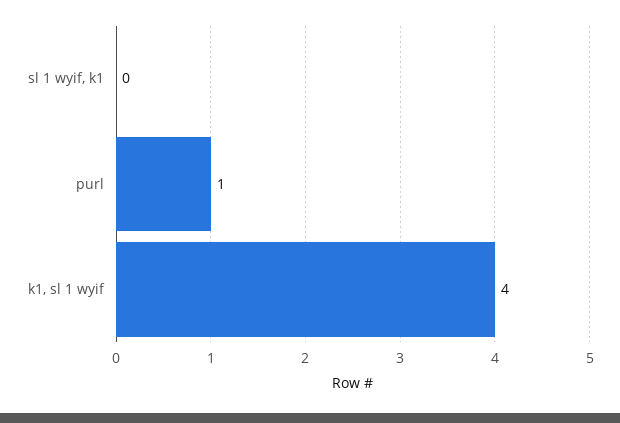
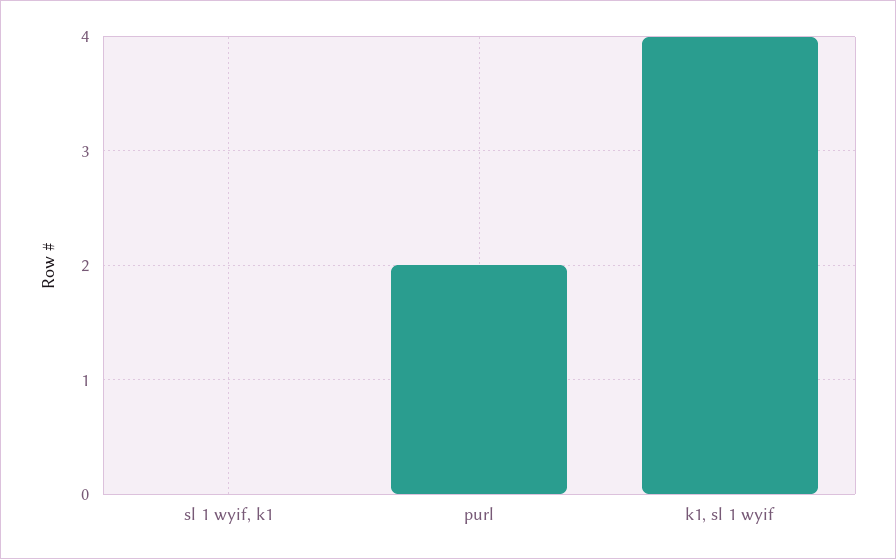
purl: 1 -> 2

